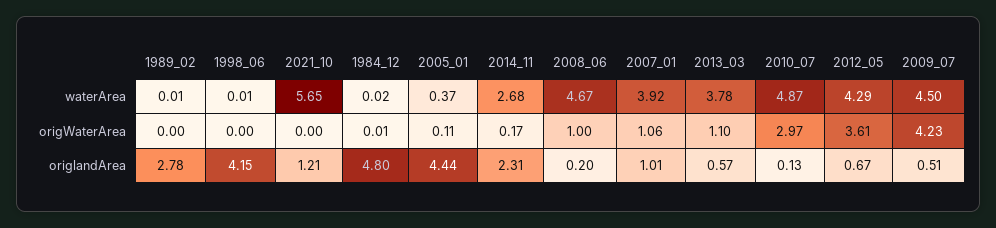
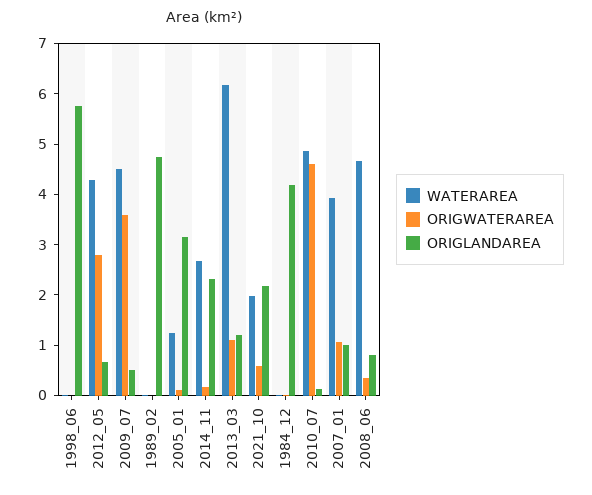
waterArea, 2021_10: 5.65 -> 2
waterArea, 2005_01: 0.37 -> 1.2
waterArea, 2013_03: 3.78 -> 6.2
origWaterArea, 2021_10: 0 -> 0.6
origWaterArea, 2008_06: 1 -> 0.4
origWaterArea, 2010_07: 2.97 -> 4.6
origWaterArea, 2012_05: 3.61 -> 2.8
origWaterArea, 2009_07: 4.23 -> 3.6
origlandArea, 1989_02: 2.78 -> 4.8
origlandArea, 1998_06: 4.15 -> 5.8
origlandArea, 2021_10: 1.21 -> 2.2
origlandArea, 1984_12: 4.8 -> 4.2
origlandArea, 2005_01: 4.44 -> 3.2
origlandArea, 2008_06: 0.2 -> 0.8
origlandArea, 2013_03: 0.57 -> 1.2

